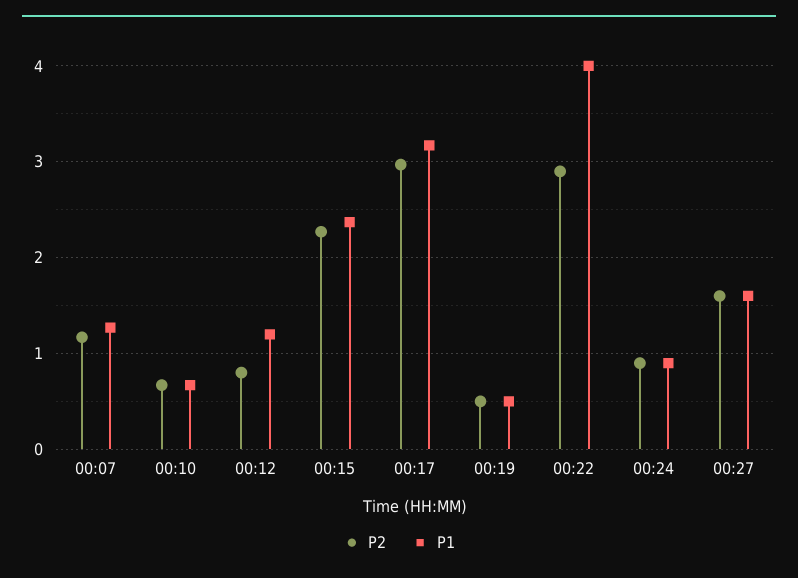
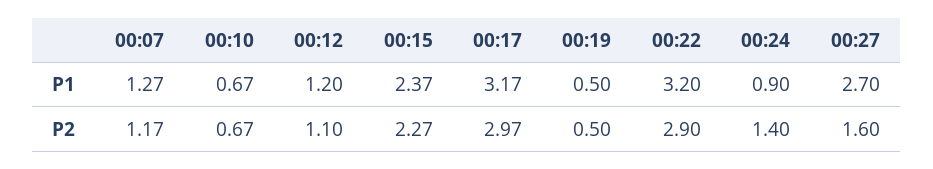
P2, 00:12: 0.8 -> 1.1
P1, 00:22: 4 -> 3.2
P2, 00:24: 0.9 -> 1.4
P1, 00:27: 1.6 -> 2.7

